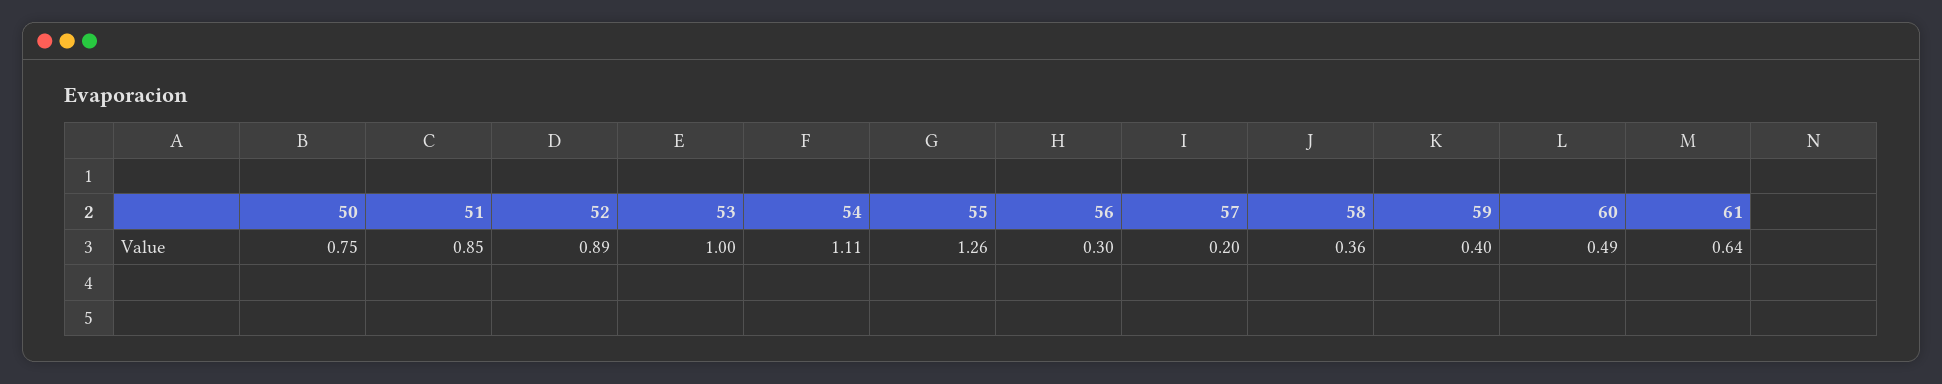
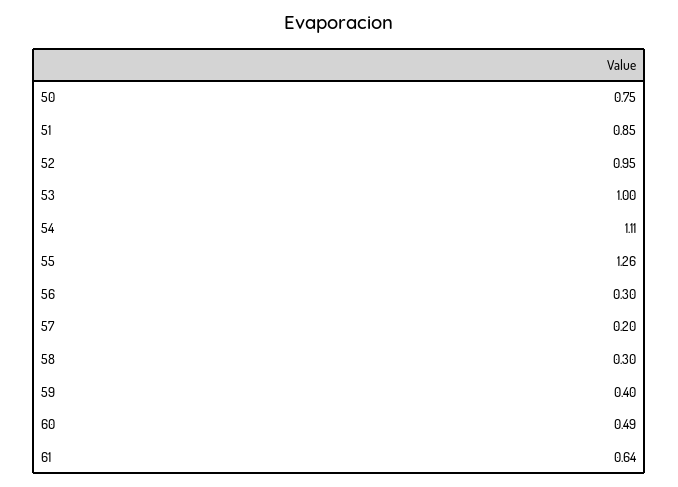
52: 0.89 -> 0.95
58: 0.36 -> 0.3

